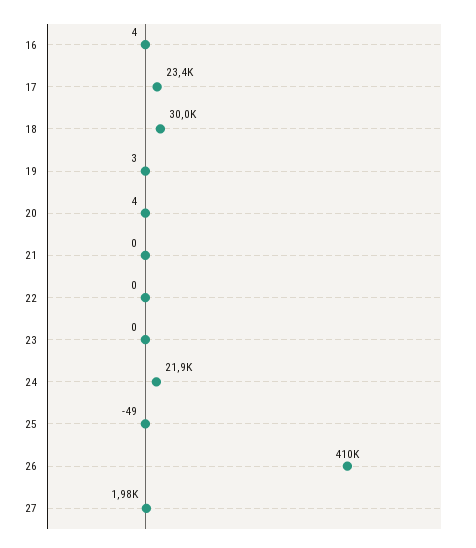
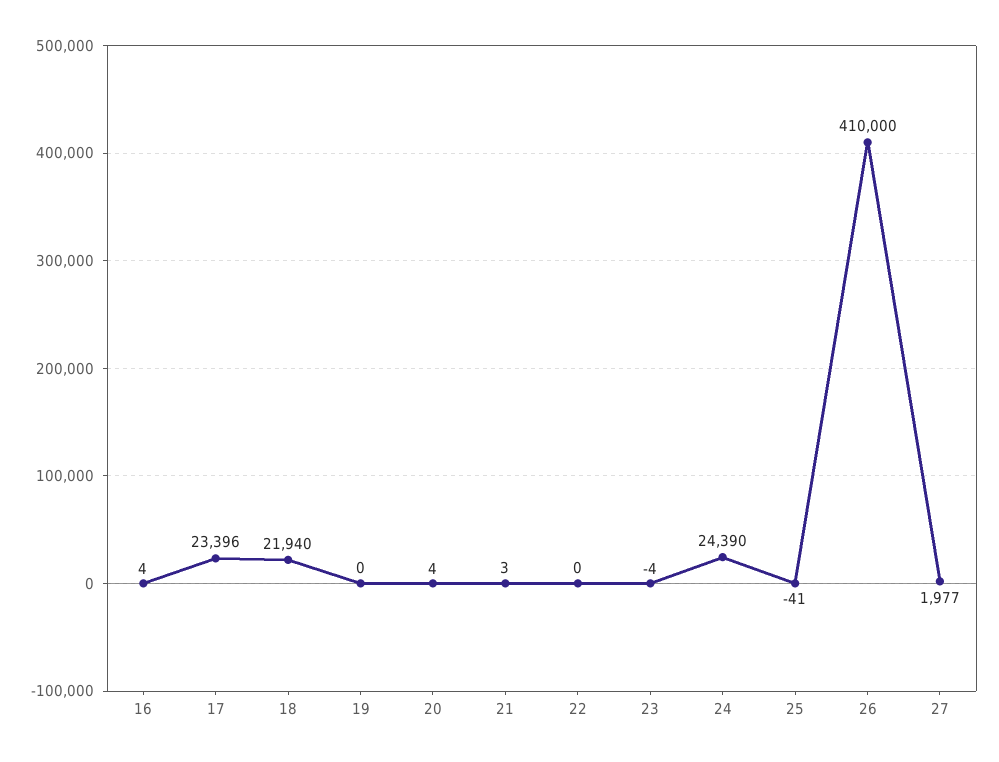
18: 30000 -> 21940
19: 3 -> 0
21: 0 -> 3
23: 0 -> -4
24: 21900 -> 24390
25: -49 -> -41

